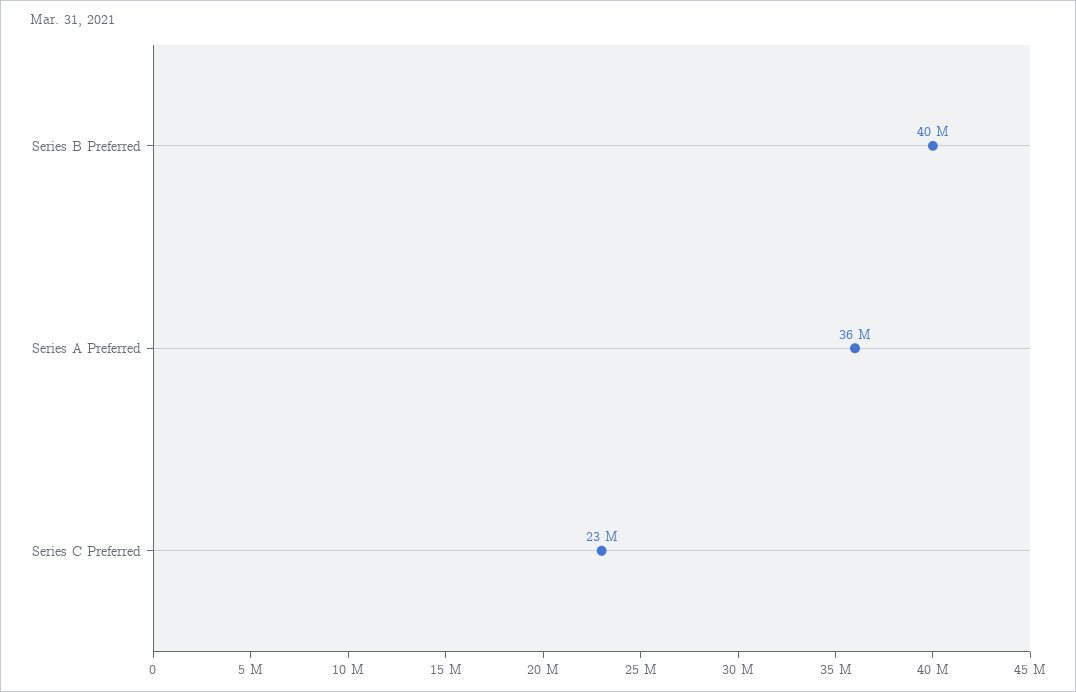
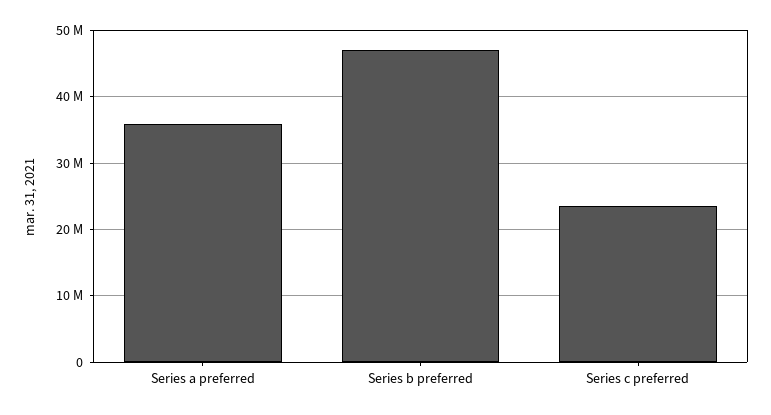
Series B Preferred: 40000000 -> 47000000

